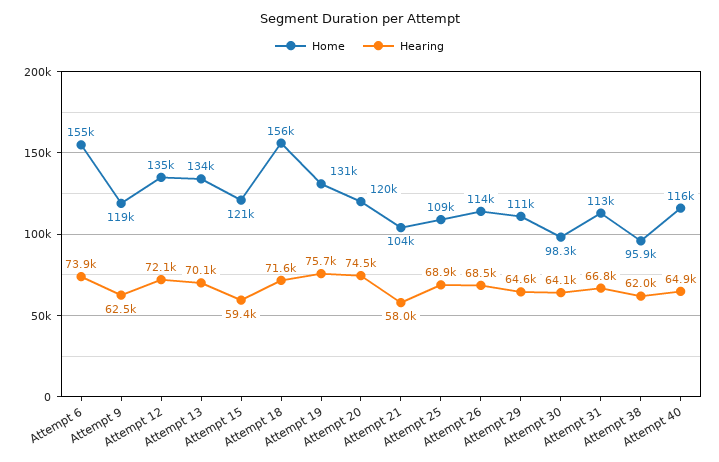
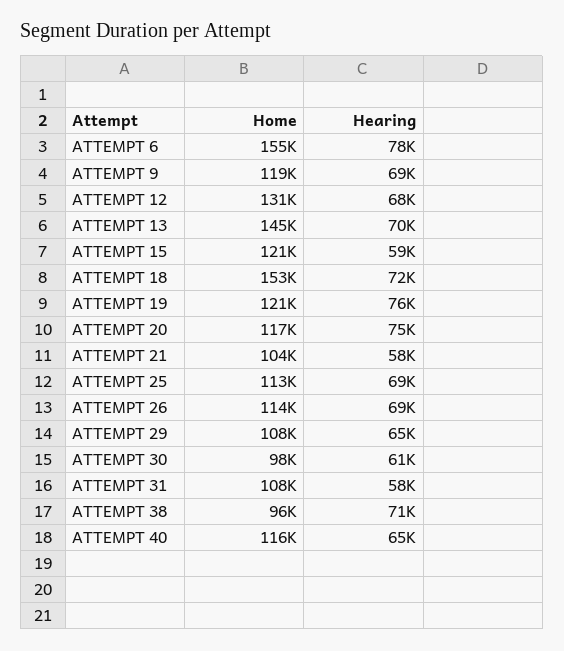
Hearing, Attempt 6: 73900 -> 78000
Hearing, Attempt 9: 62500 -> 69000
Home, Attempt 12: 135000 -> 131000
Hearing, Attempt 12: 72100 -> 68000
Home, Attempt 13: 134000 -> 145000
Home, Attempt 18: 156000 -> 153000
Home, Attempt 19: 131000 -> 121000
Home, Attempt 20: 120000 -> 117000
Home, Attempt 25: 109000 -> 113000
Home, Attempt 29: 111000 -> 108000
Hearing, Attempt 30: 64100 -> 61000
Home, Attempt 31: 113000 -> 108000
Hearing, Attempt 31: 66800 -> 58000
Hearing, Attempt 38: 62000 -> 71000

